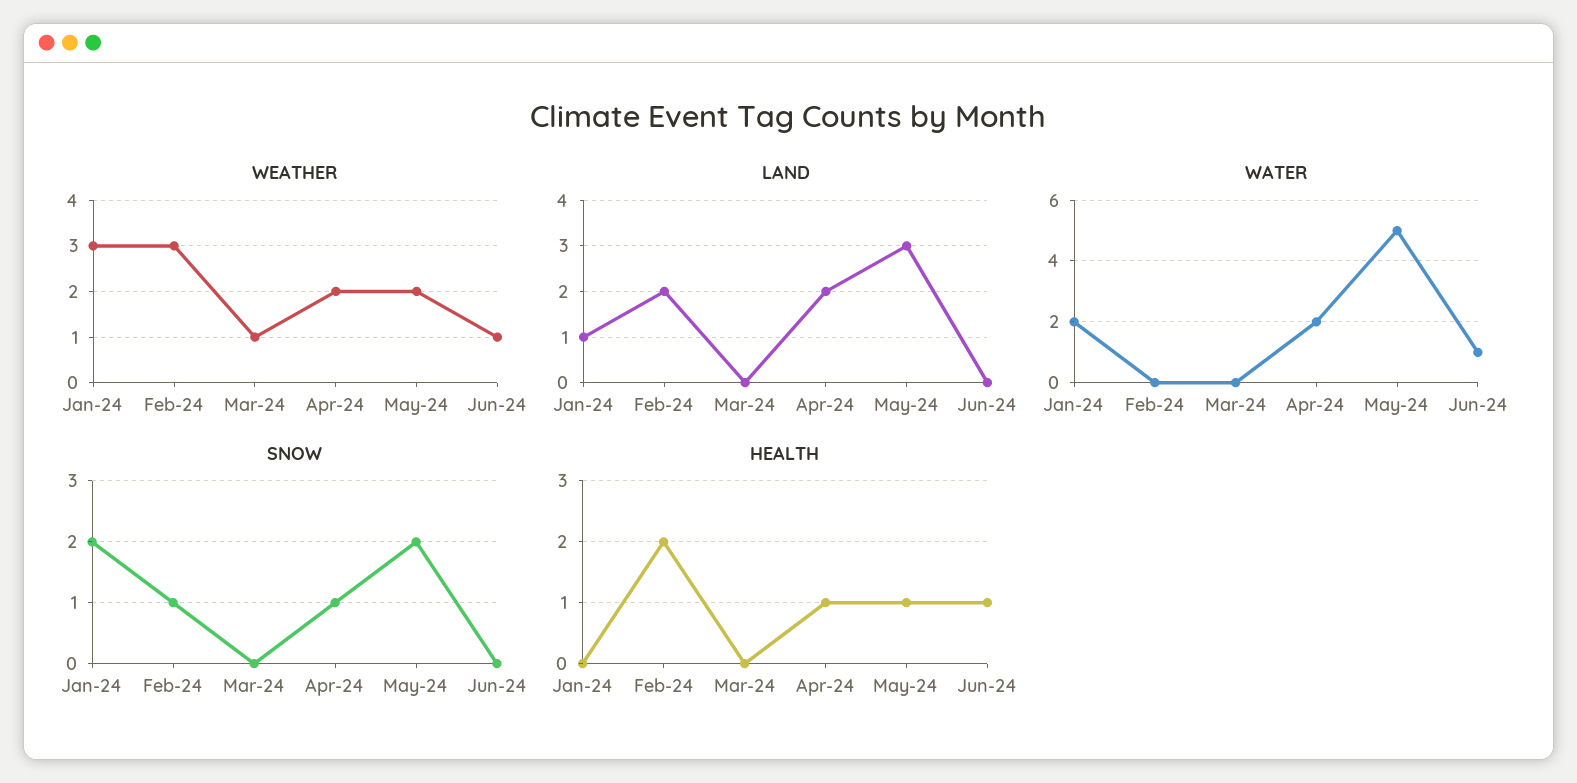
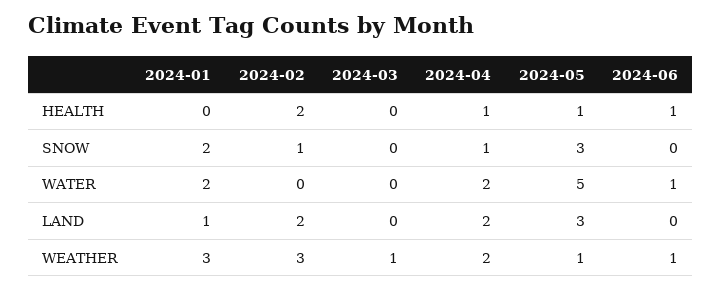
WEATHER, May-24: 2 -> 1
SNOW, May-24: 2 -> 3

